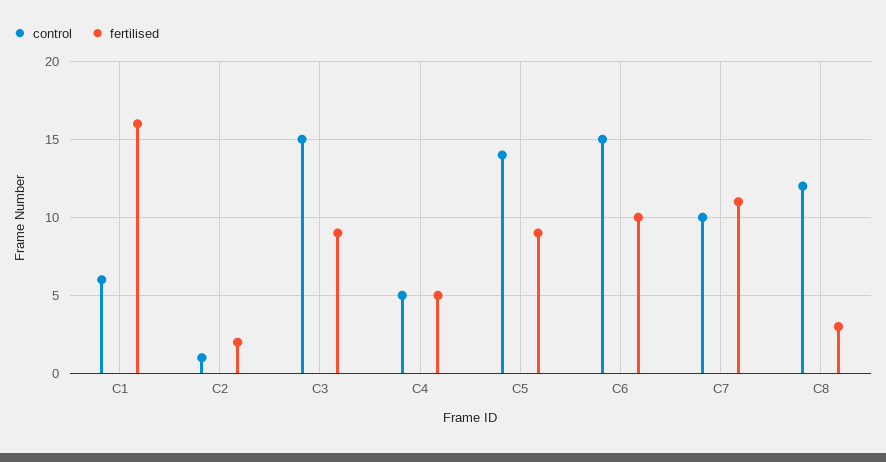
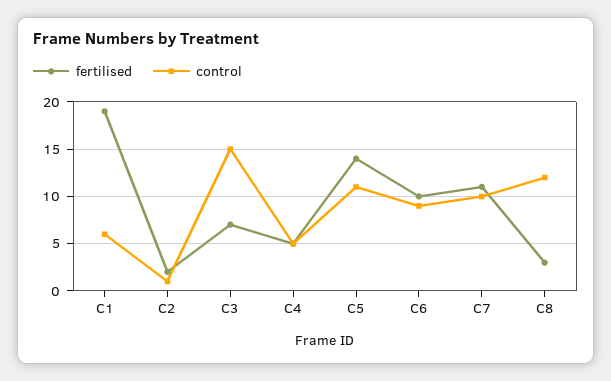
fertilised, C1: 16 -> 19
fertilised, C3: 9 -> 7
control, C5: 14 -> 11
fertilised, C5: 9 -> 14
control, C6: 15 -> 9

